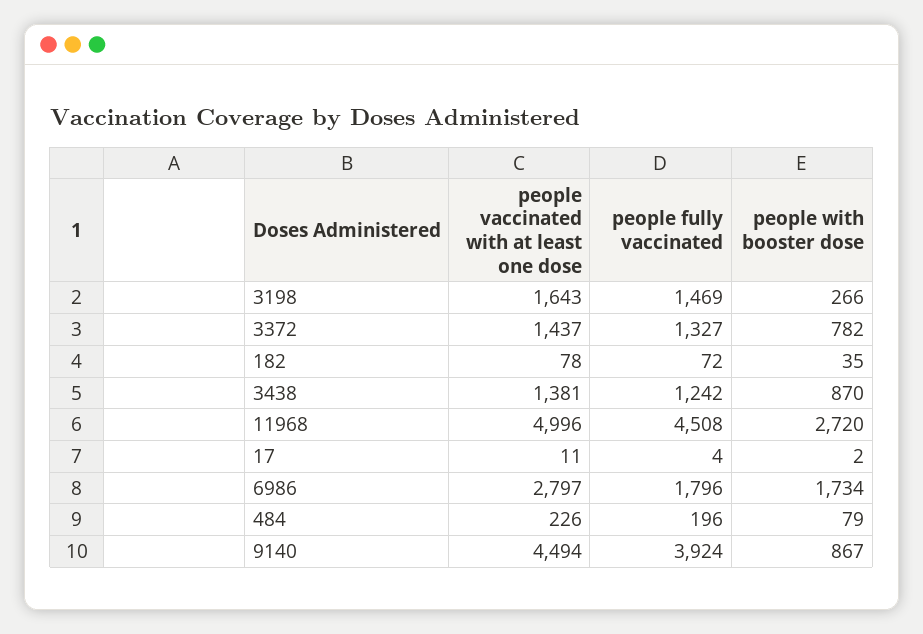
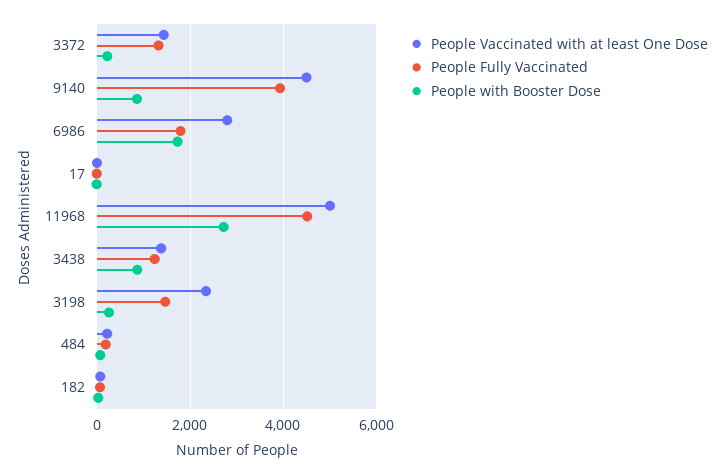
people vaccinated with at least one dose, 3198: 1643 -> 2400
people with booster dose, 3372: 782 -> 200

